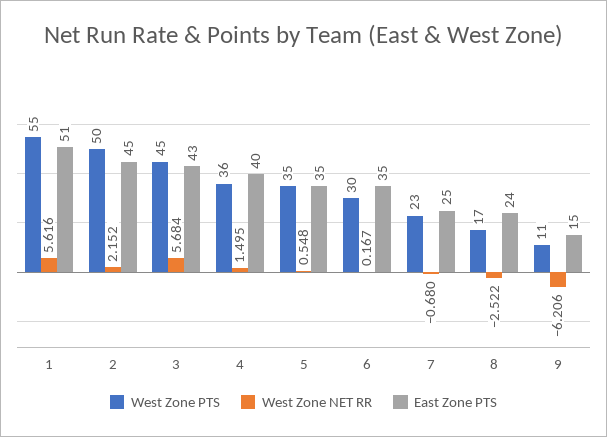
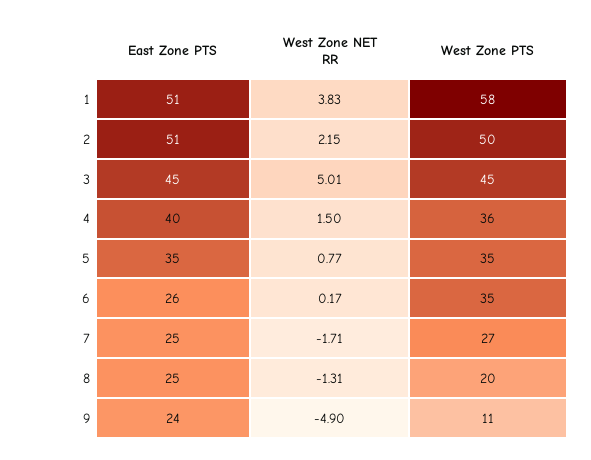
West Zone PTS, 1: 55 -> 58
West Zone NET RR, 1: 5.616 -> 3.83
East Zone PTS, 2: 45 -> 51
West Zone NET RR, 3: 5.684 -> 5.01
East Zone PTS, 3: 43 -> 45
West Zone NET RR, 5: 0.548 -> 0.77
West Zone PTS, 6: 30 -> 35
East Zone PTS, 6: 35 -> 26
West Zone PTS, 7: 23 -> 27
West Zone NET RR, 7: -0.68 -> -1.71
West Zone PTS, 8: 17 -> 20
West Zone NET RR, 8: -2.522 -> -1.31
East Zone PTS, 8: 24 -> 25
West Zone NET RR, 9: -6.206 -> -4.9
East Zone PTS, 9: 15 -> 24

